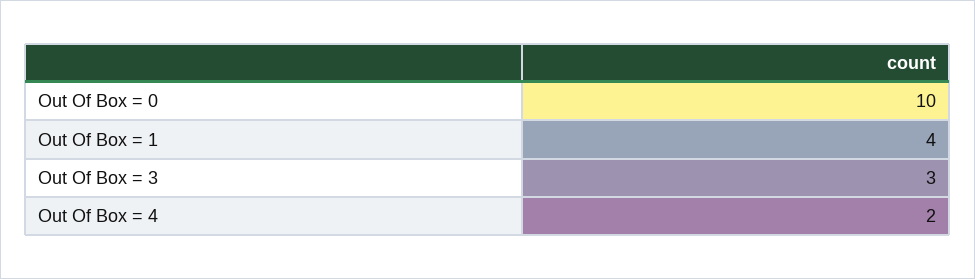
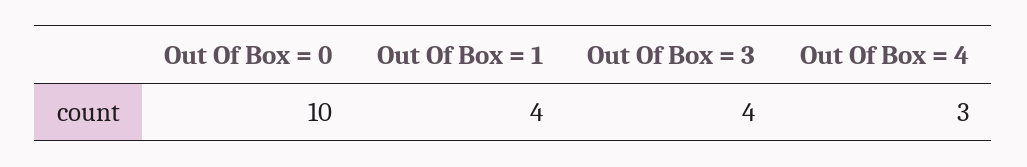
Out Of Box = 3: 3 -> 4
Out Of Box = 4: 2 -> 3

